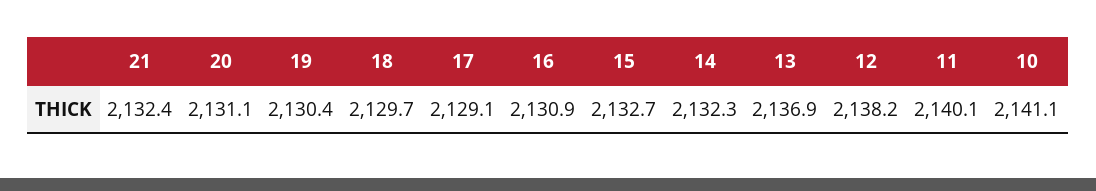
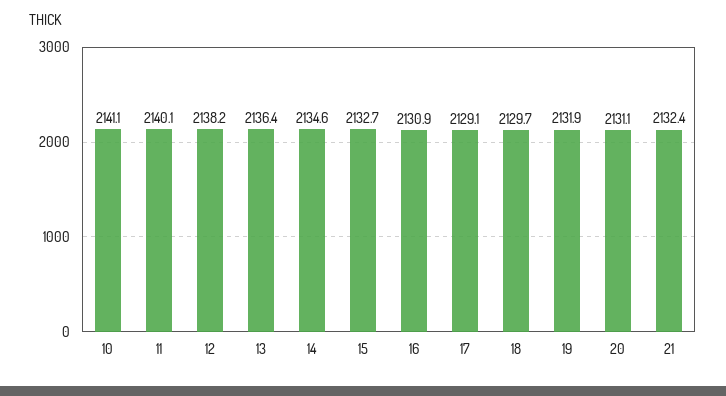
19: 2130.4 -> 2131.9
14: 2132.3 -> 2134.6
13: 2136.9 -> 2136.4

